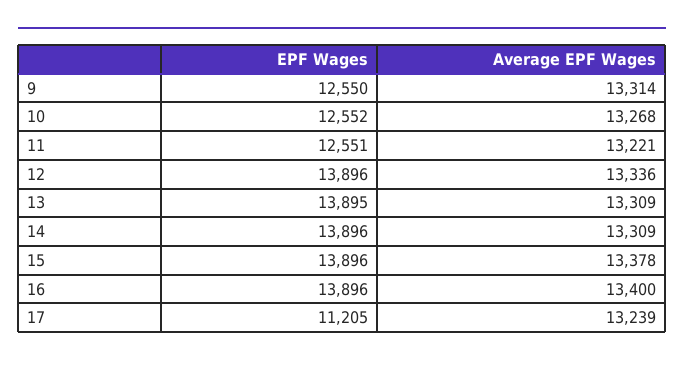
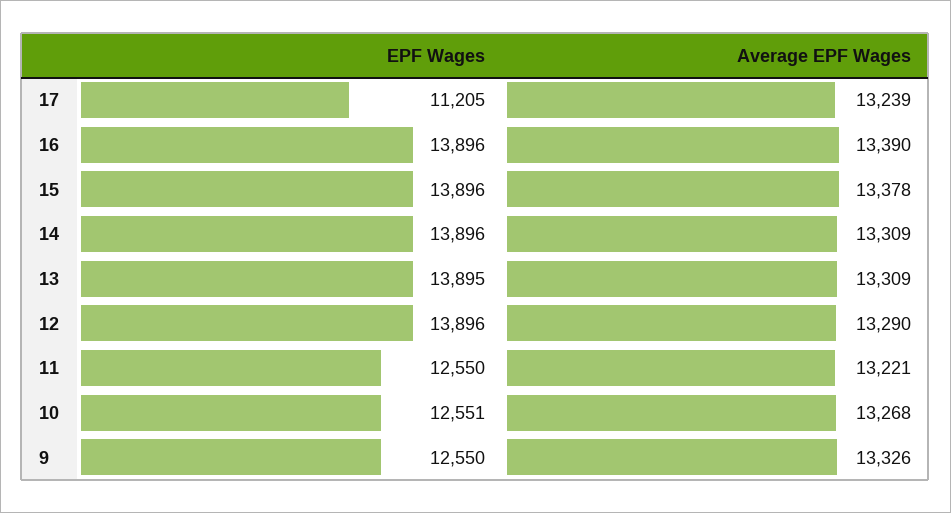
Average EPF Wages, 9: 13314 -> 13326
EPF Wages, 10: 12552 -> 12551
EPF Wages, 11: 12551 -> 12550
Average EPF Wages, 12: 13336 -> 13290
Average EPF Wages, 16: 13400 -> 13390

